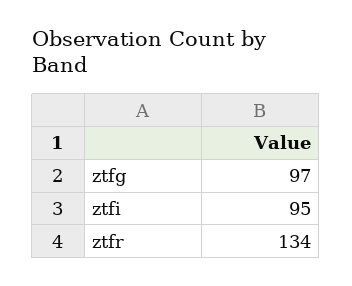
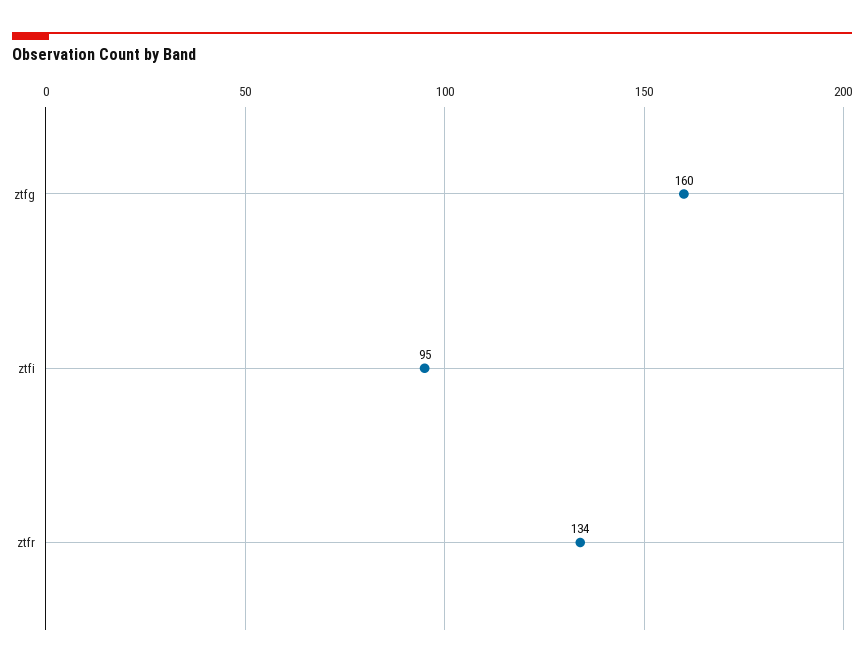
ztfg: 97 -> 160

